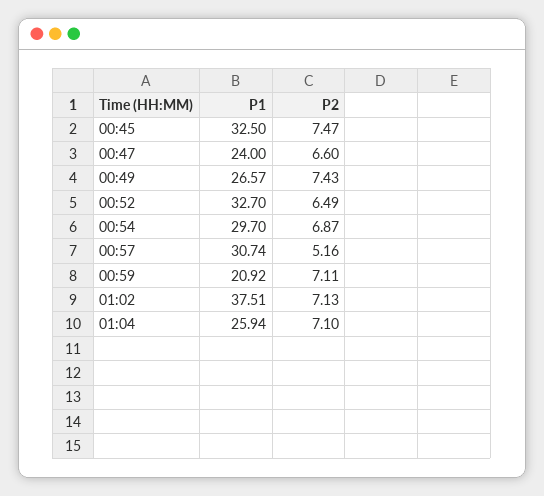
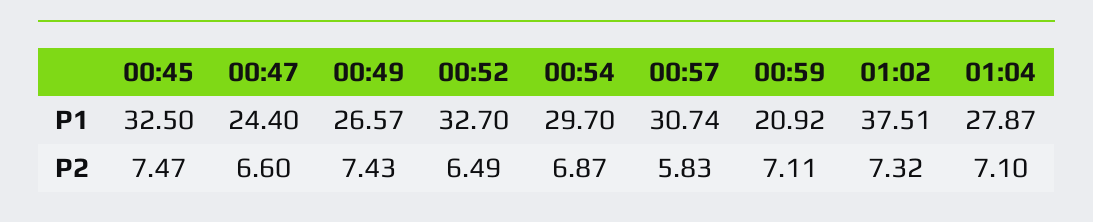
P1, 00:47: 24 -> 24.4
P2, 00:57: 5.16 -> 5.83
P2, 01:02: 7.13 -> 7.32
P1, 01:04: 25.94 -> 27.87

